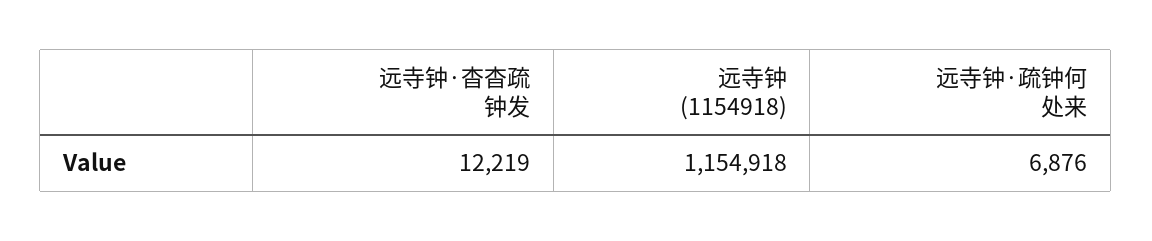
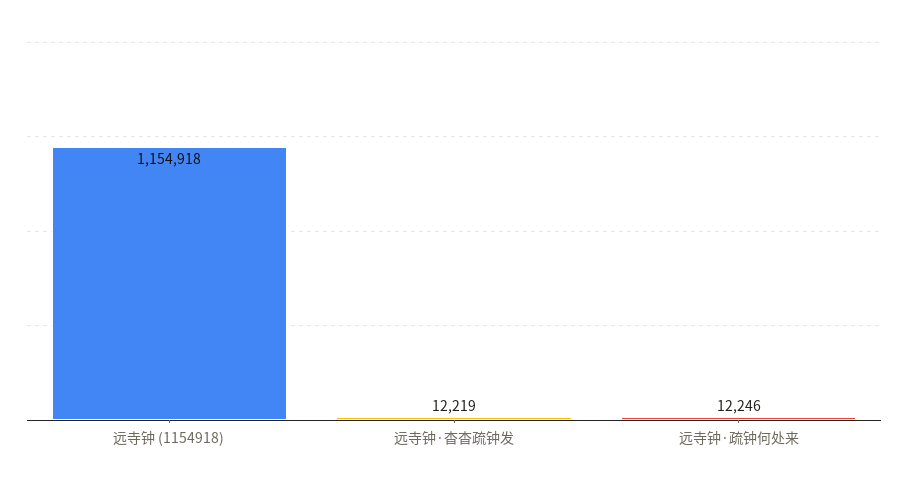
远寺钟·疏钟何处来: 6876 -> 12246

